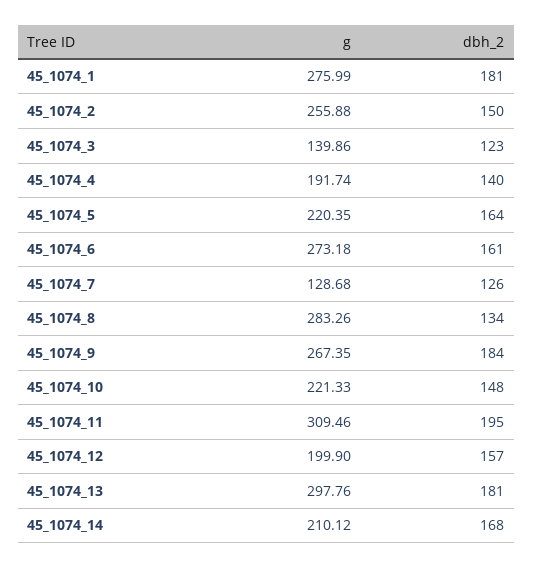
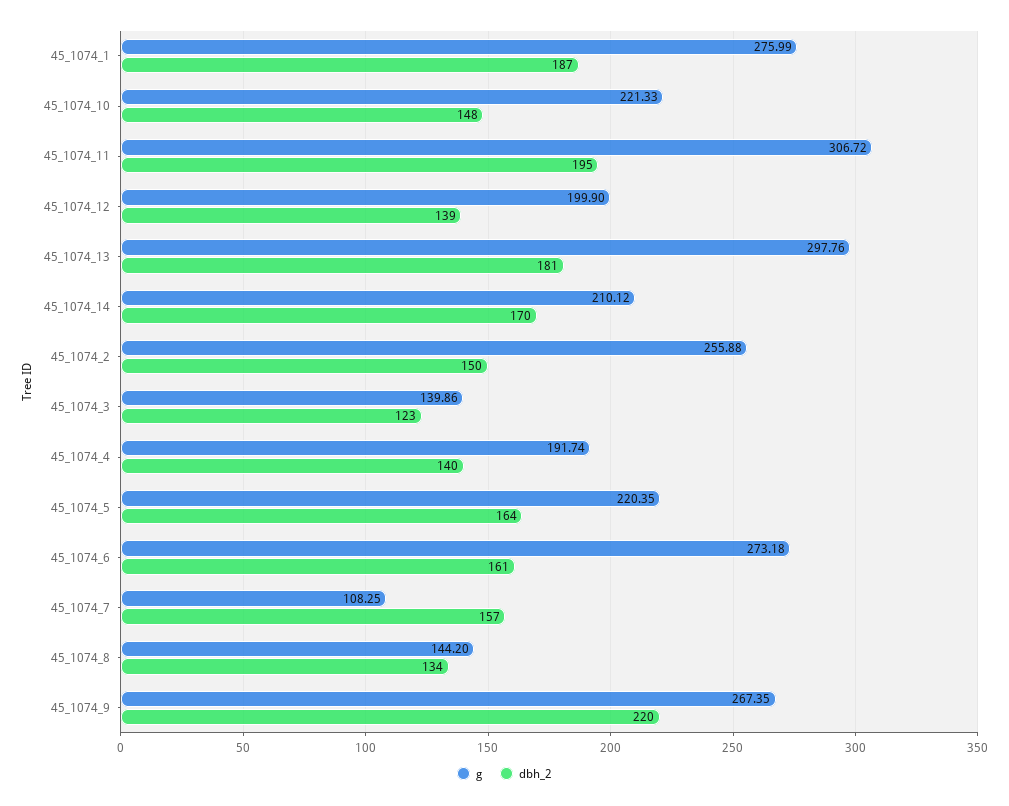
dbh_2, 45_1074_1: 181 -> 187
g, 45_1074_7: 128.68 -> 108.25
dbh_2, 45_1074_7: 126 -> 157
g, 45_1074_8: 283.26 -> 144.2
dbh_2, 45_1074_9: 184 -> 220
g, 45_1074_11: 309.46 -> 306.72
dbh_2, 45_1074_12: 157 -> 139
dbh_2, 45_1074_14: 168 -> 170

